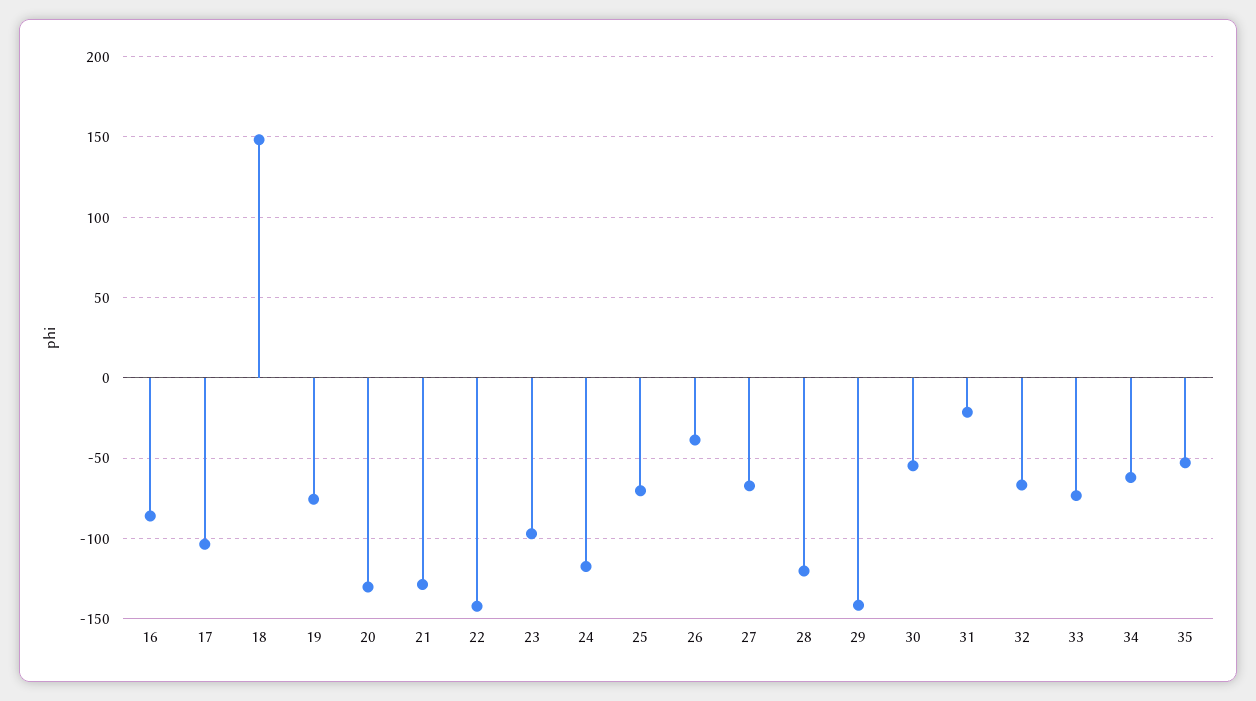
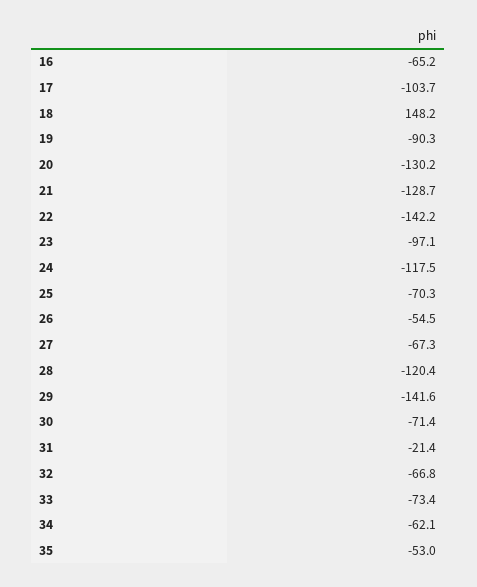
16: -85 -> -65.2
19: -75 -> -90.3
26: -40 -> -54.5
30: -55 -> -71.4

